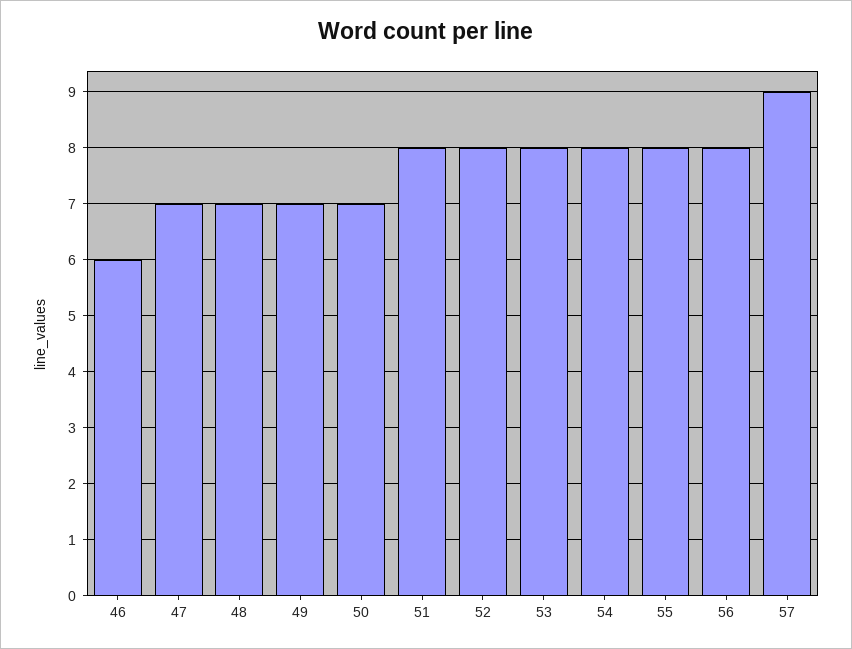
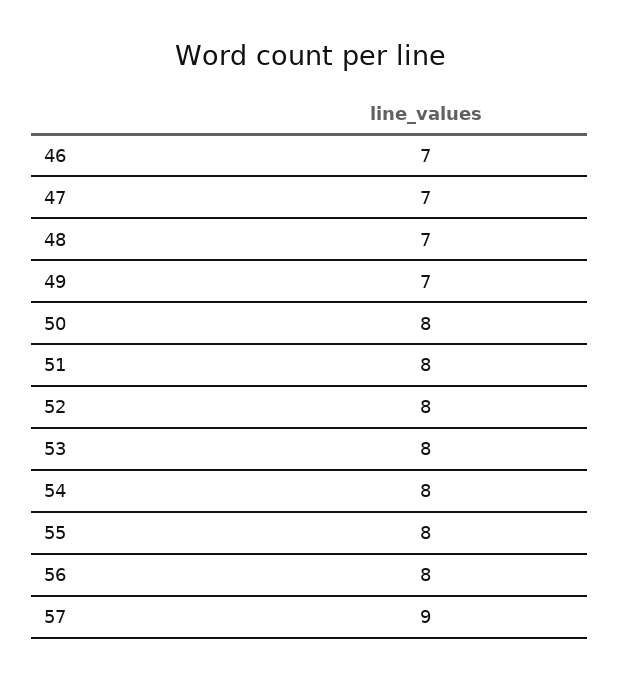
46: 6 -> 7
50: 7 -> 8

